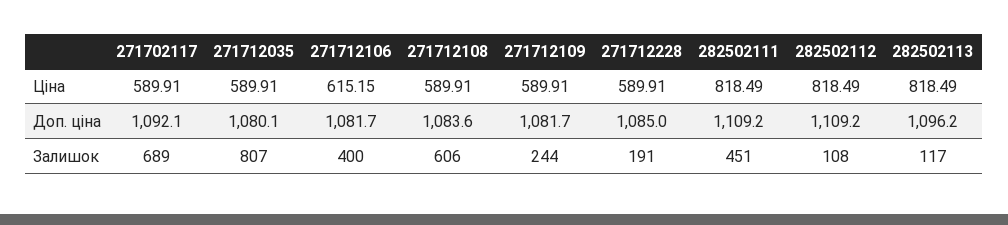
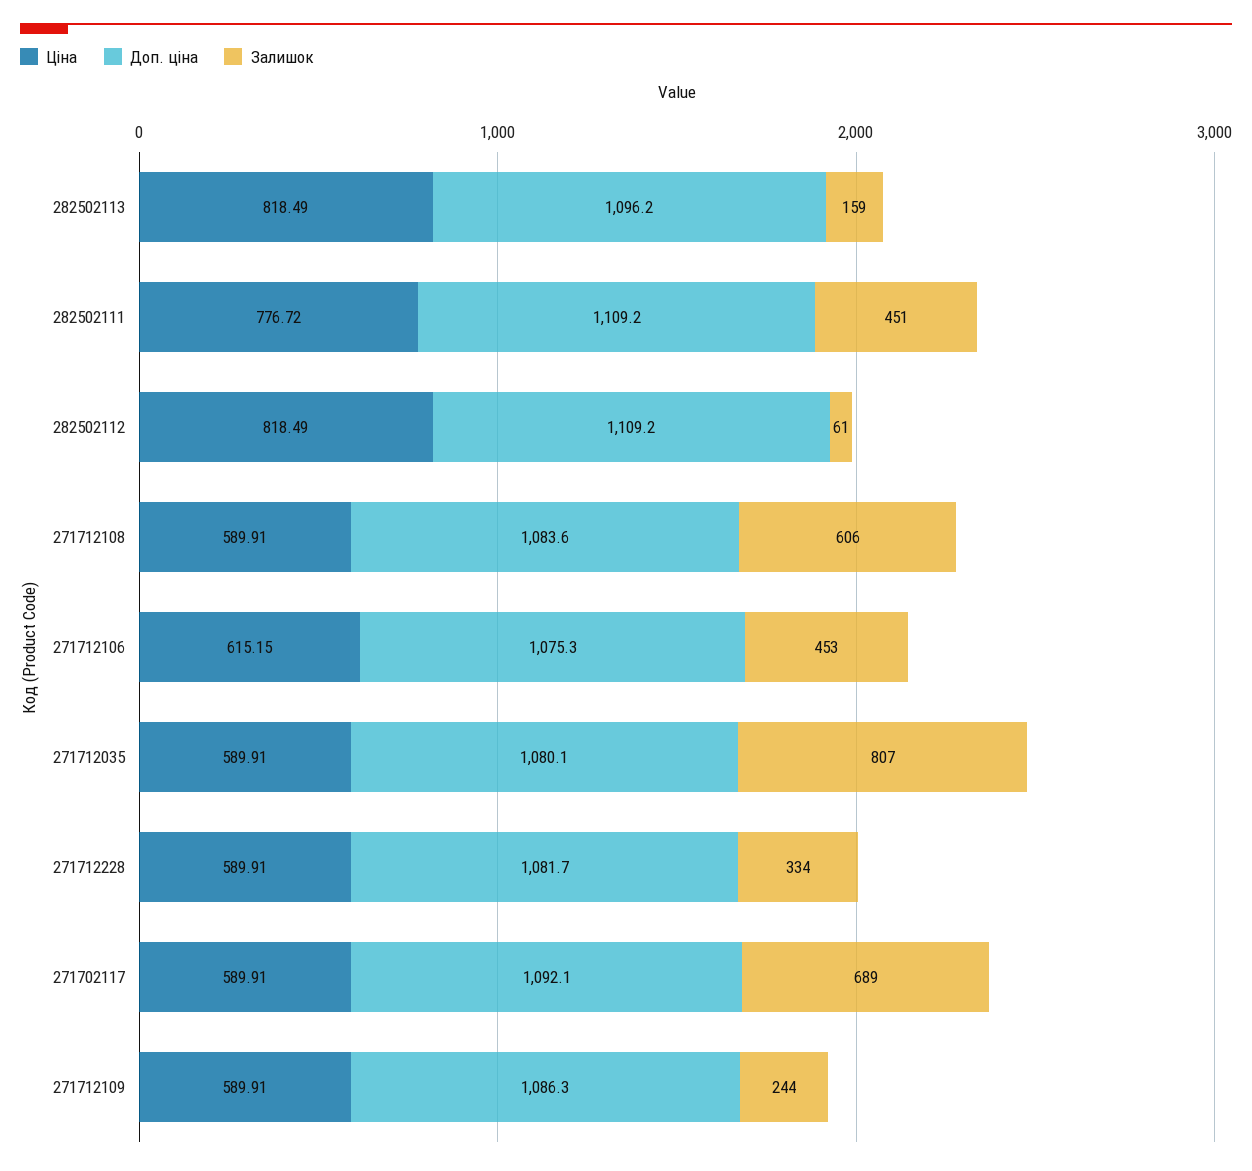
Ціна, 282502111: 818.49 -> 776.72
Доп. ціна, 271712106: 1081.7 -> 1075.3
Доп. ціна, 271712109: 1081.7 -> 1086.3
Доп. ціна, 271712228: 1085 -> 1081.7
Залишок, 271712106: 400 -> 453
Залишок, 271712228: 191 -> 334
Залишок, 282502112: 108 -> 61
Залишок, 282502113: 117 -> 159

